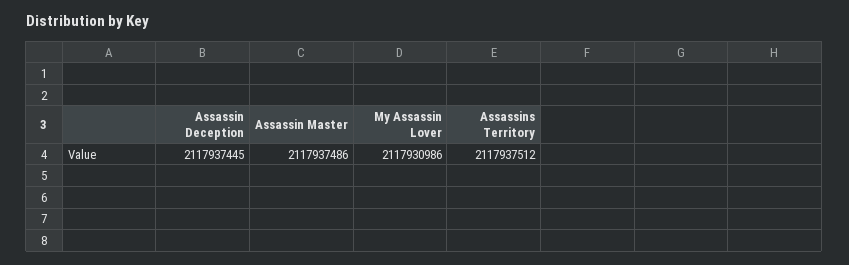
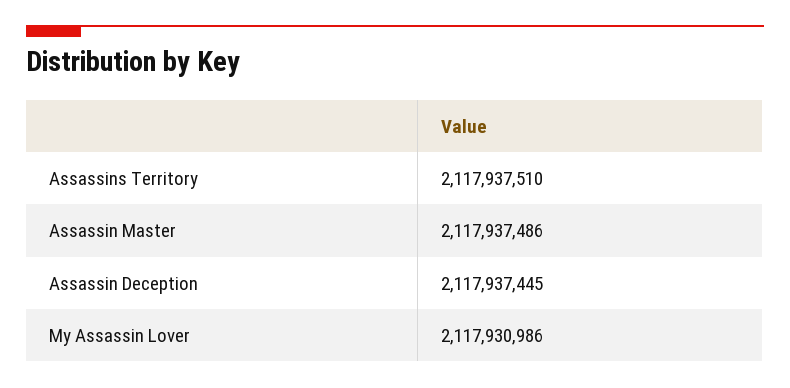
Assassins Territory: 2117937512 -> 2117937510

